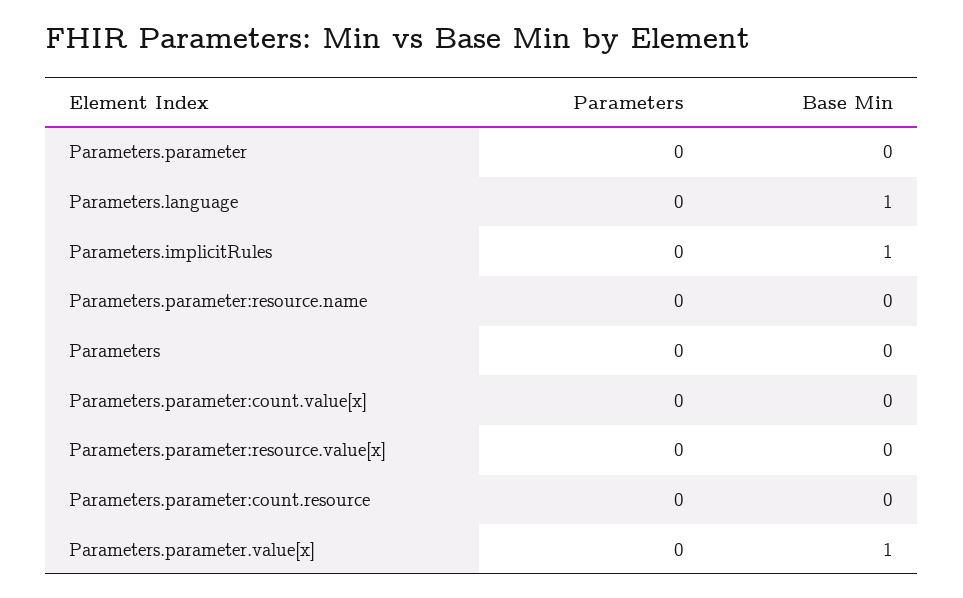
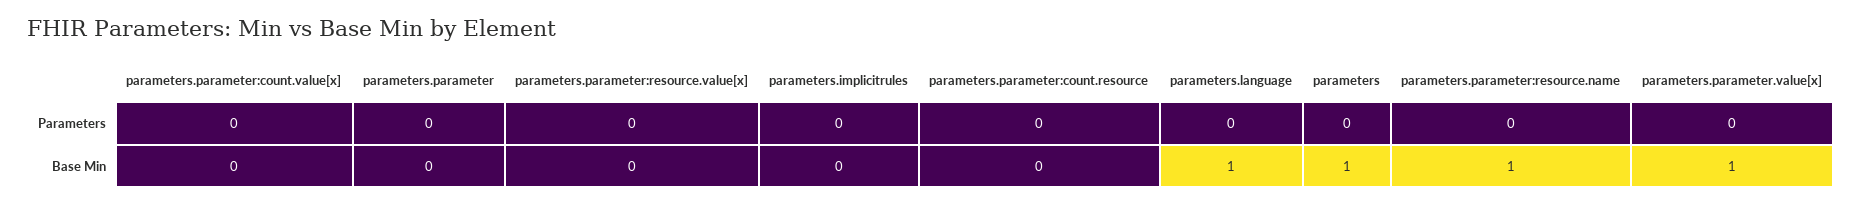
Base Min, Parameters.implicitRules: 1 -> 0
Base Min, Parameters.parameter:resource.name: 0 -> 1
Base Min, Parameters: 0 -> 1

